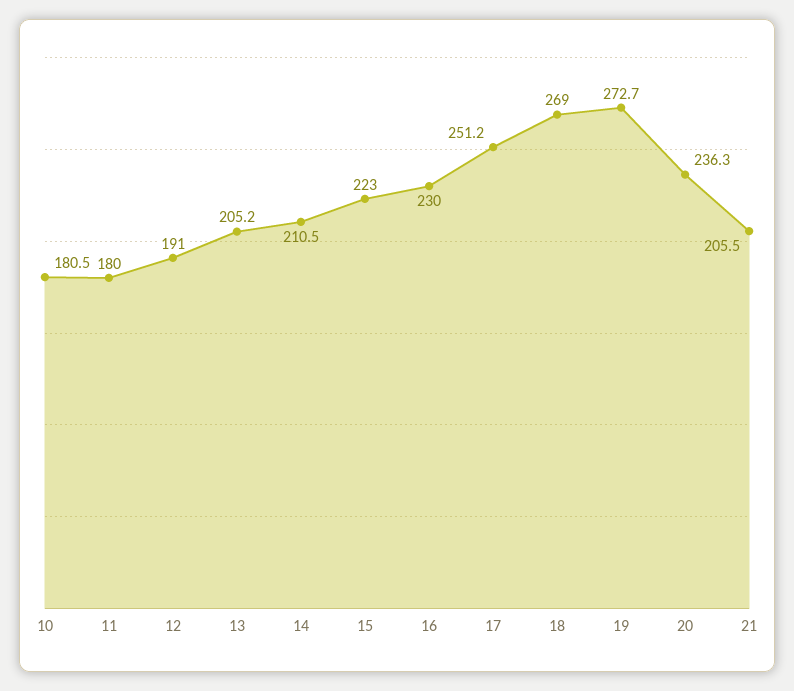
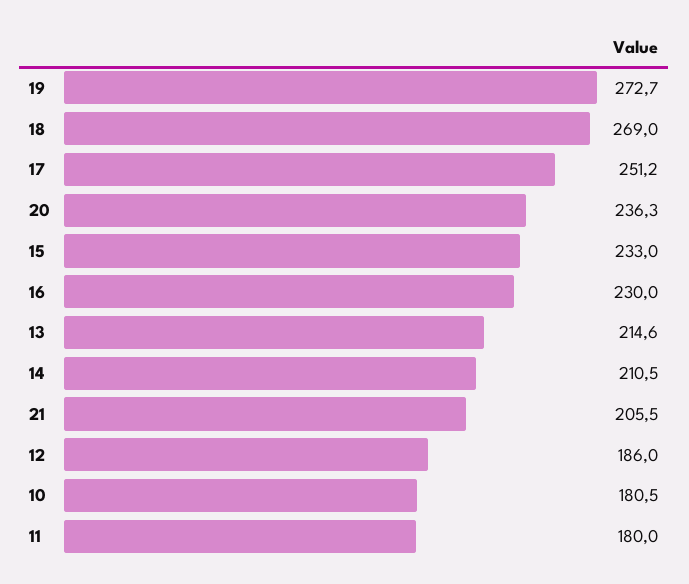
12: 191 -> 186
13: 205.2 -> 214.6
15: 223 -> 233

